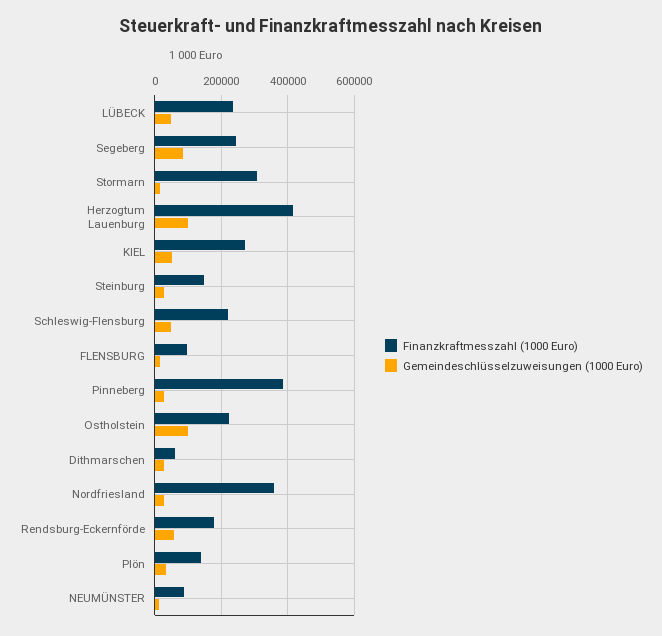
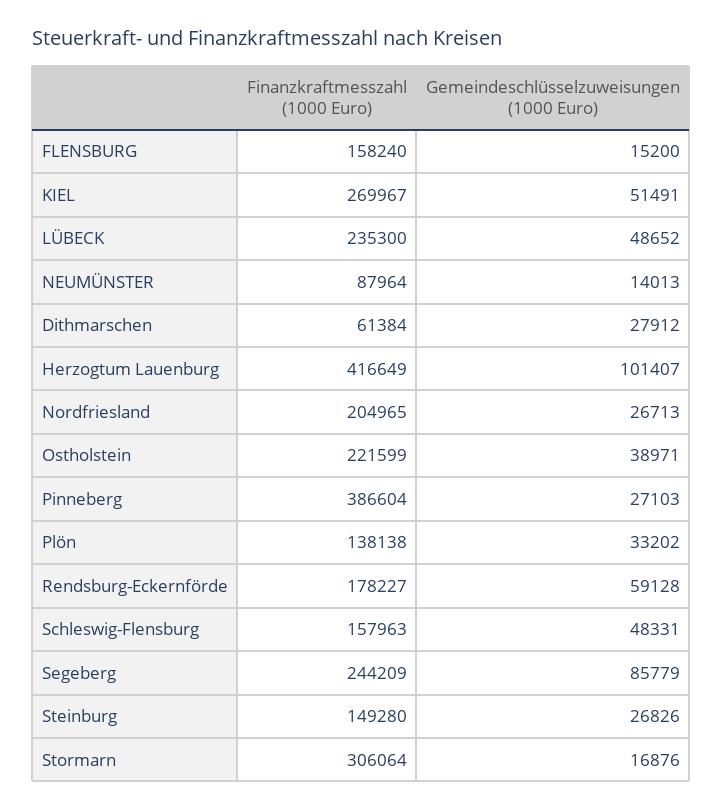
Finanzkraftmesszahl (1000 Euro), Schleswig-Flensburg: 220000 -> 157963
Finanzkraftmesszahl (1000 Euro), FLENSBURG: 100000 -> 158240
Gemeindeschlüsselzuweisungen (1000 Euro), Ostholstein: 100000 -> 38971
Finanzkraftmesszahl (1000 Euro), Nordfriesland: 360000 -> 204965

